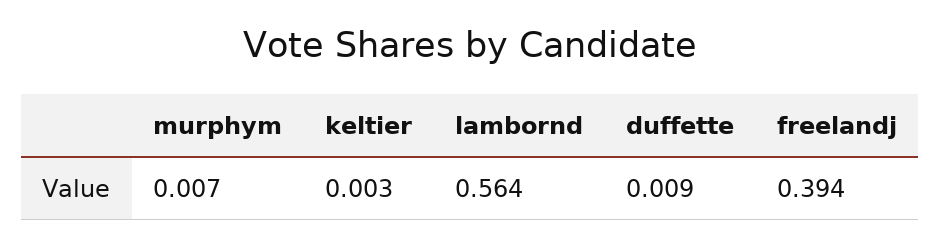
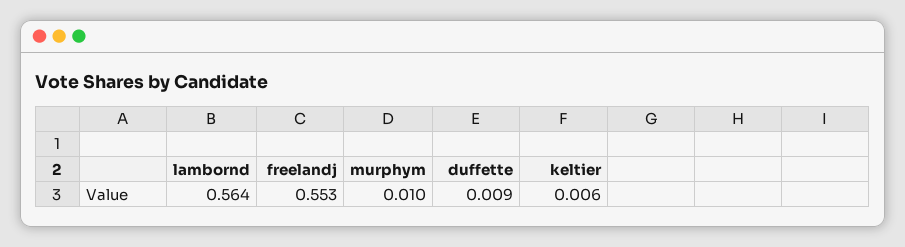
murphym: 0.007 -> 0.01
keltier: 0.003 -> 0.006
freelandj: 0.394 -> 0.553

